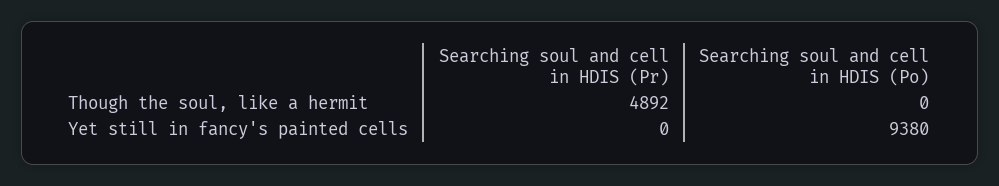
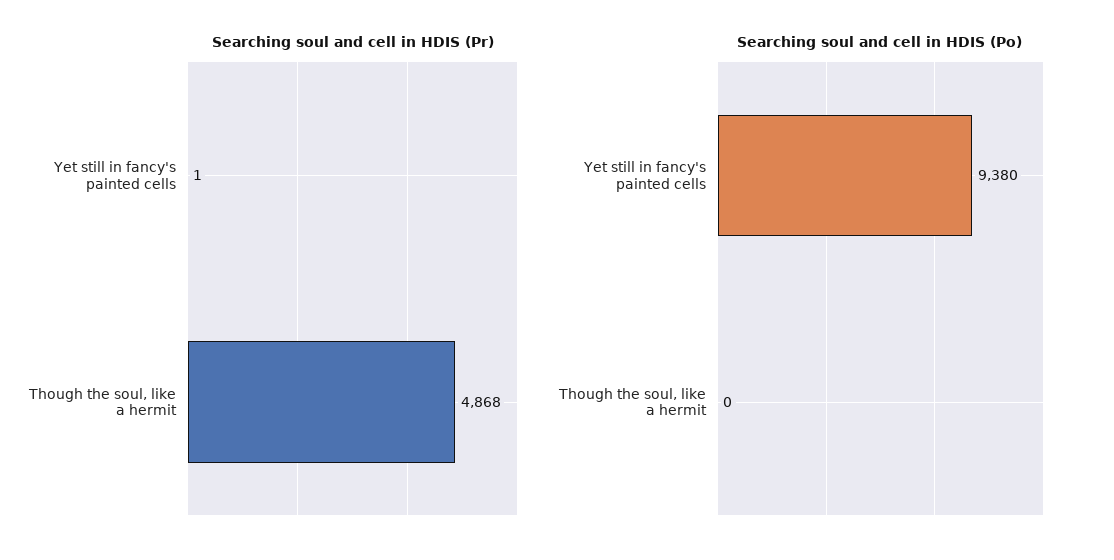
Searching soul and cell in HDIS (Pr), Though the soul, like a hermit: 4892 -> 4868
Searching soul and cell in HDIS (Pr), Yet still in fancy's painted cells: 0 -> 1

